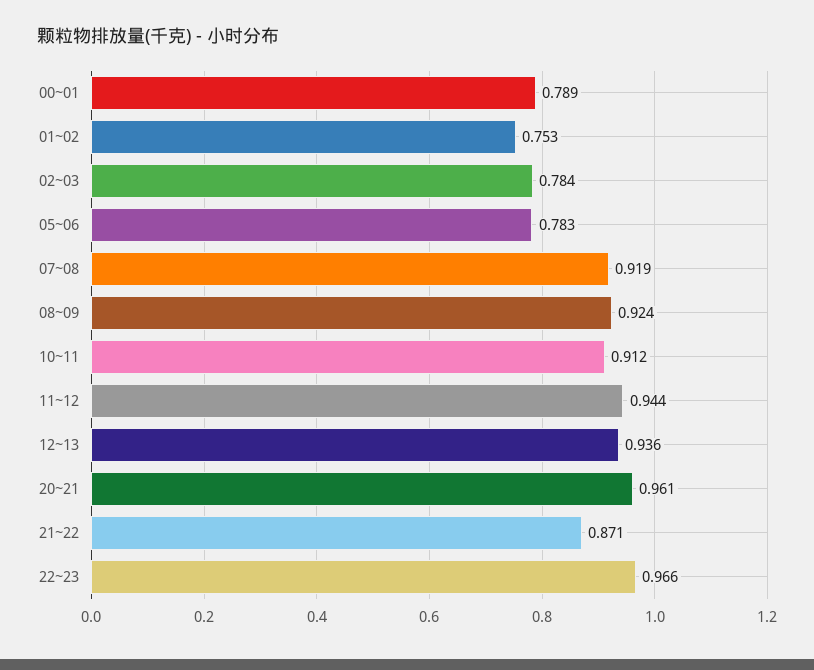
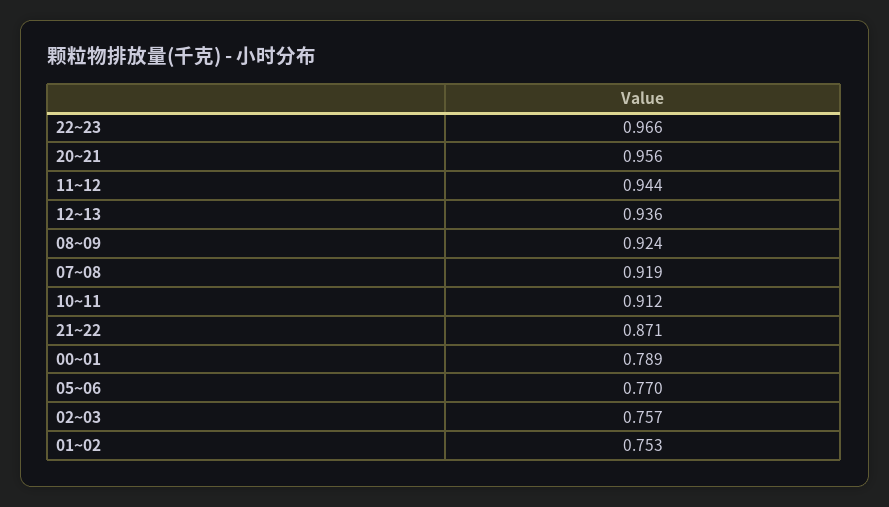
02~03: 0.784 -> 0.757
05~06: 0.783 -> 0.77
20~21: 0.961 -> 0.956

